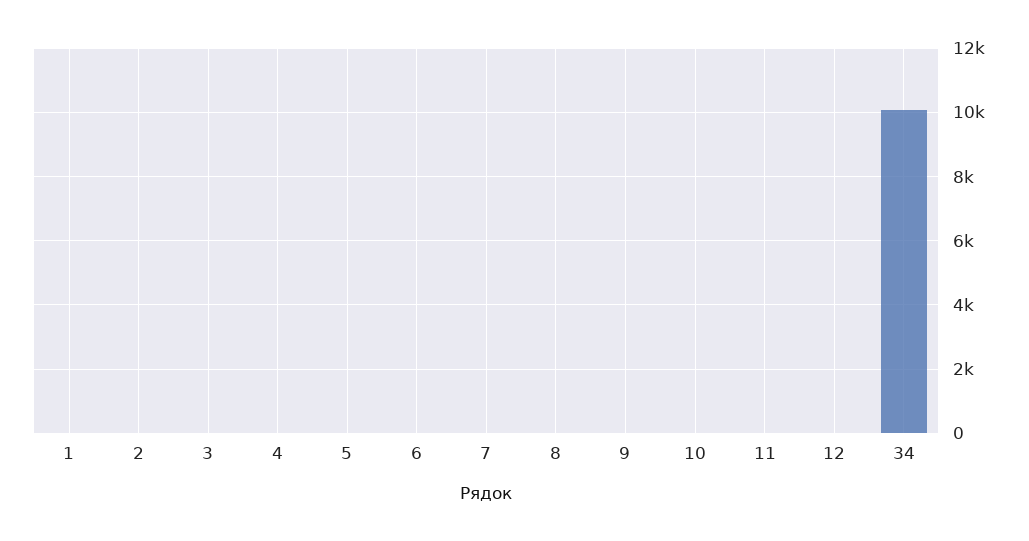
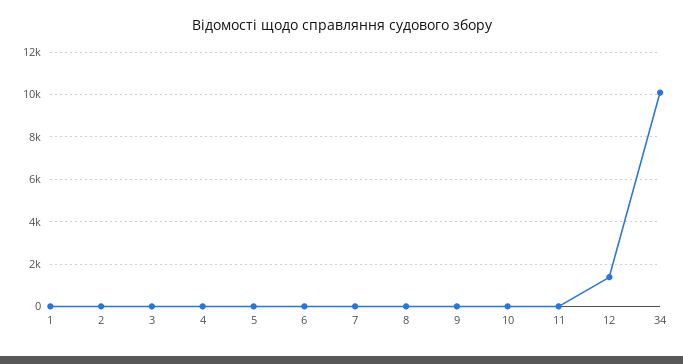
12: 0 -> 1500

